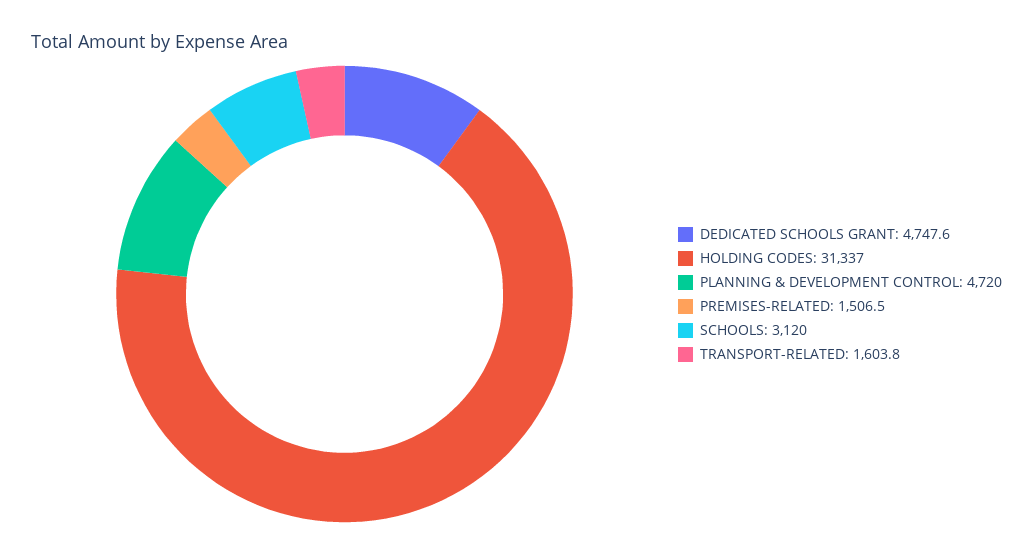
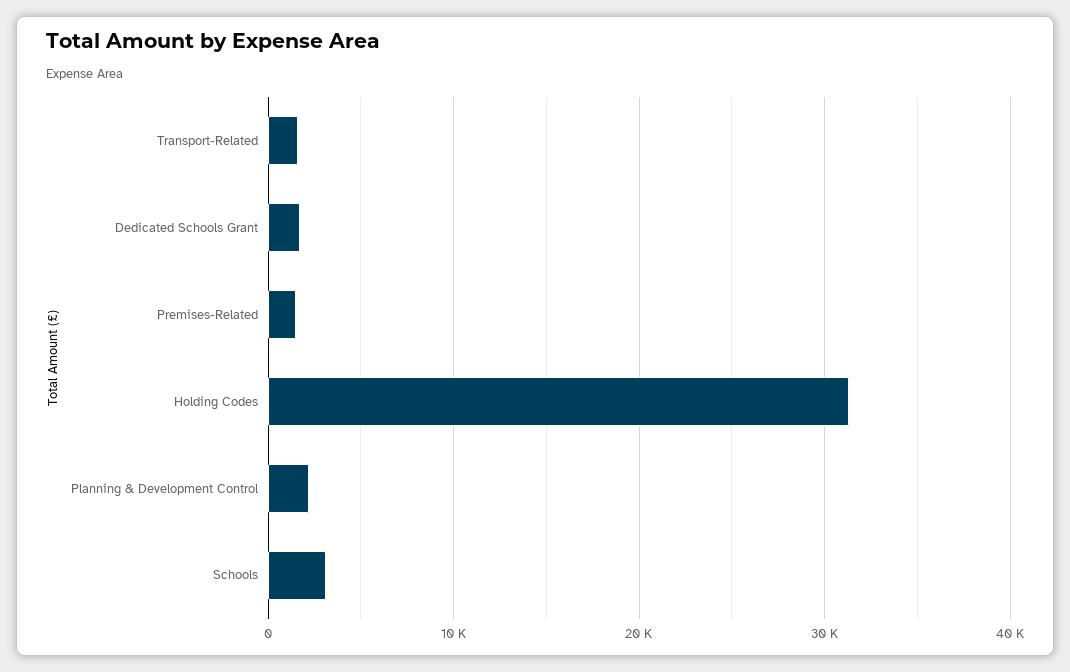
DEDICATED SCHOOLS GRANT: 4747.6 -> 2000
PLANNING & DEVELOPMENT CONTROL: 4720 -> 2000

